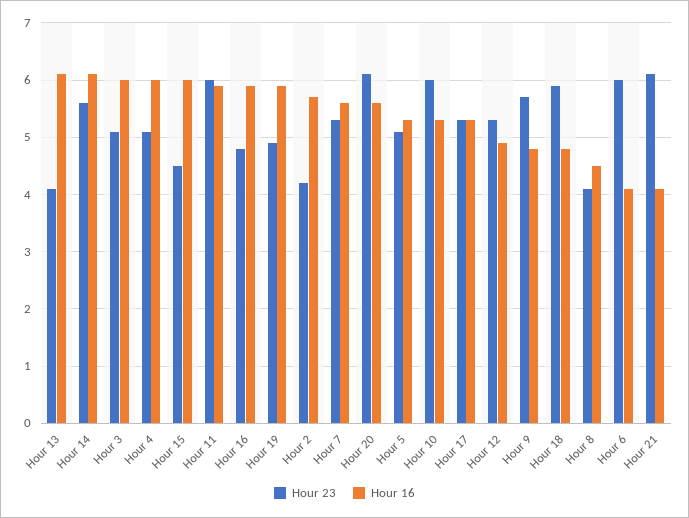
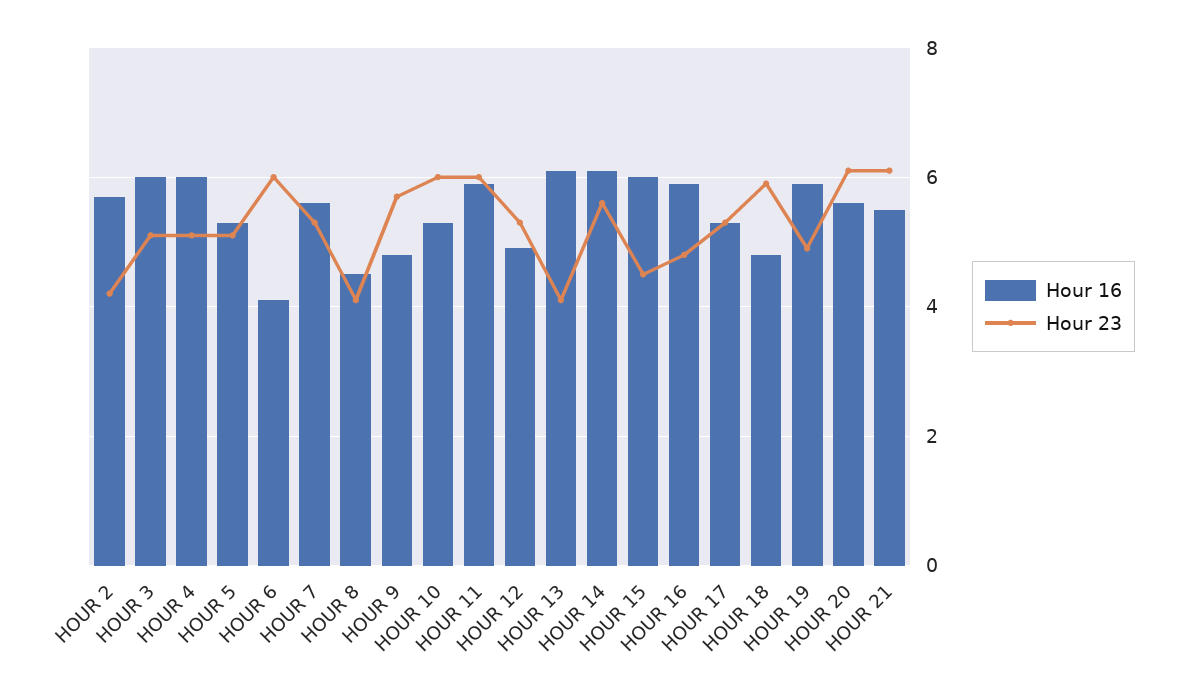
Hour 16, Hour 21: 4 -> 5.5

